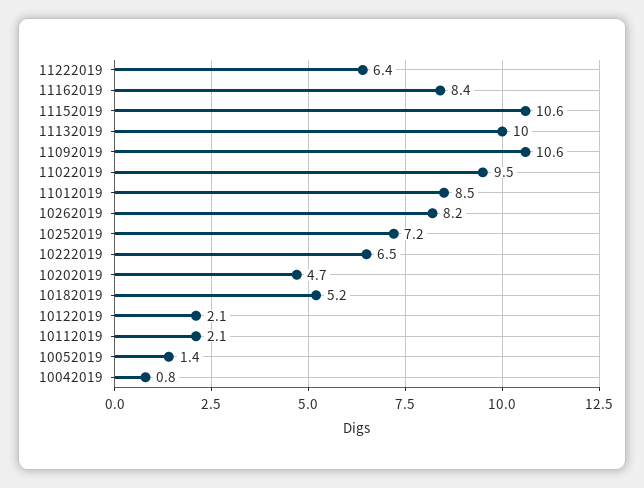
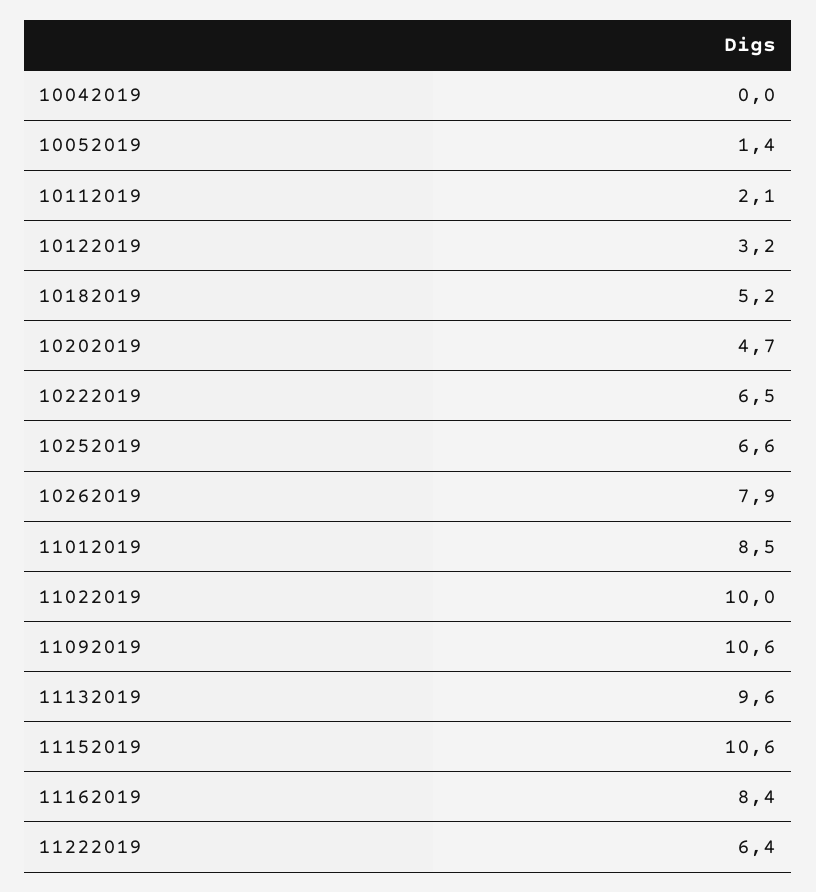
11132019: 10 -> 9.6
11022019: 9.5 -> 10
10262019: 8.2 -> 7.9
10252019: 7.2 -> 6.6
10122019: 2.1 -> 3.2
10042019: 0.8 -> 0

